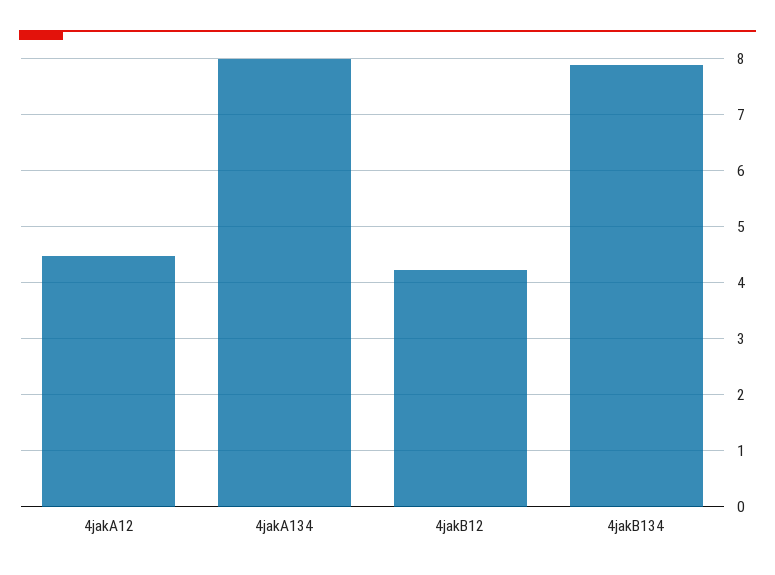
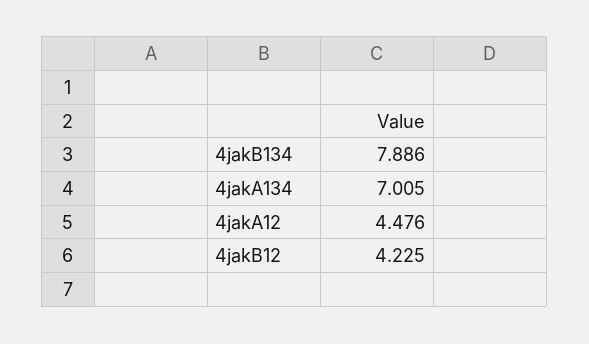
4jakA134: 8 -> 7.005

